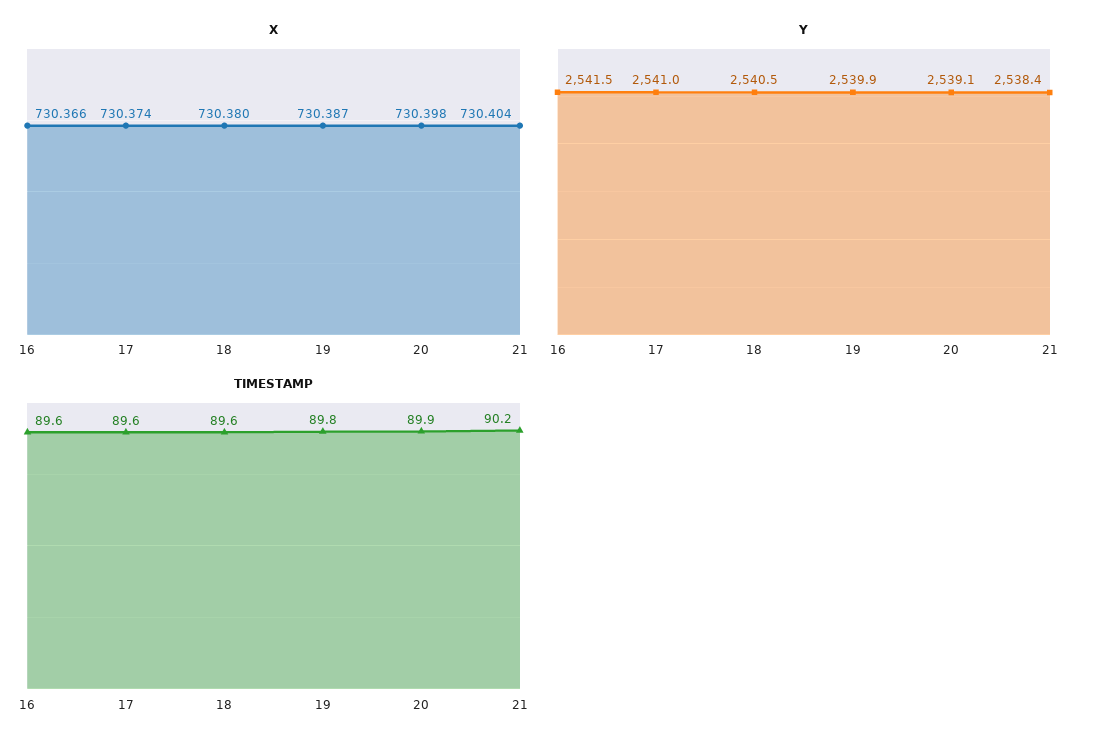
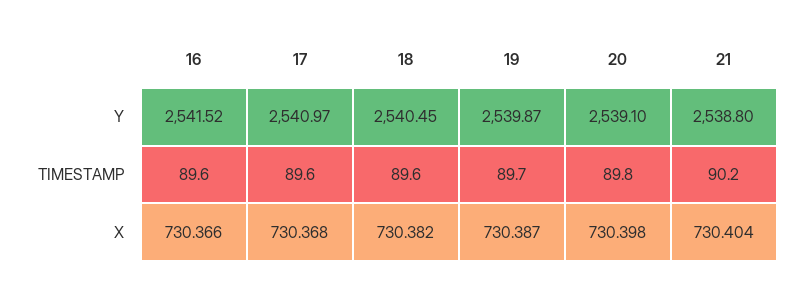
X, 17: 730.374 -> 730.368
X, 18: 730.38 -> 730.382
Y, 21: 2538.4 -> 2538.8
TIMESTAMP, 19: 89.8 -> 89.7
TIMESTAMP, 20: 89.9 -> 89.8

